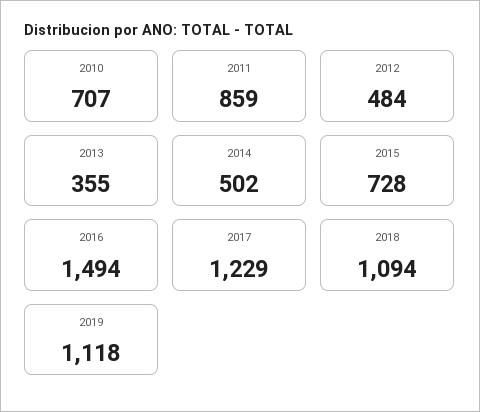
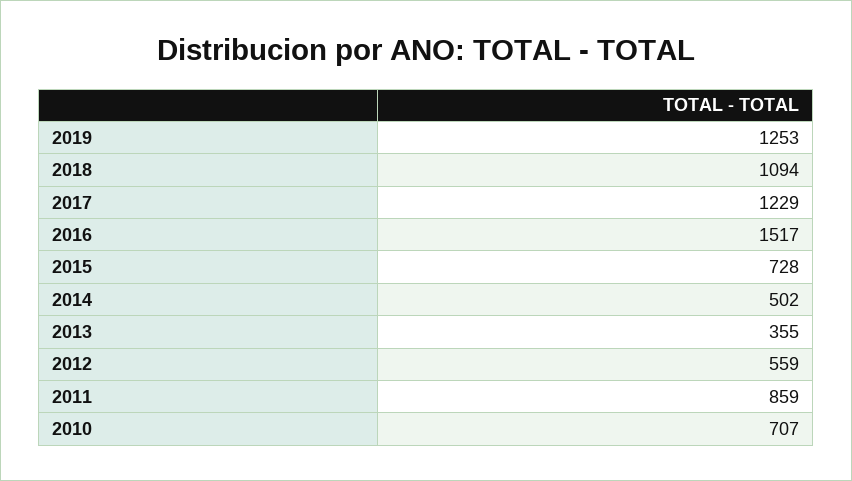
2012: 484 -> 559
2016: 1494 -> 1517
2019: 1118 -> 1253

